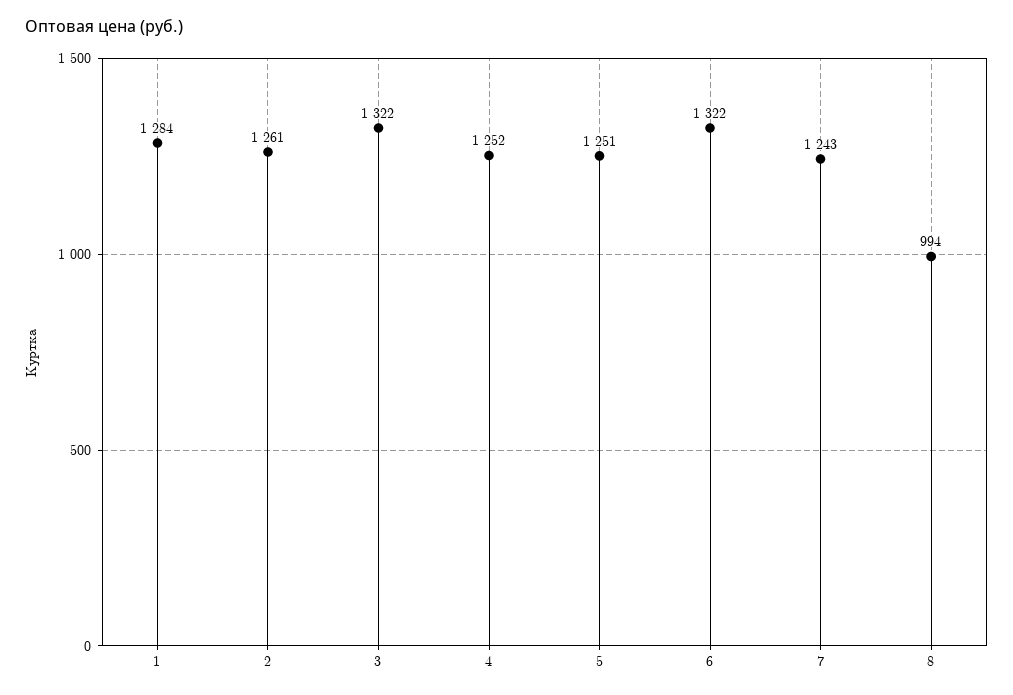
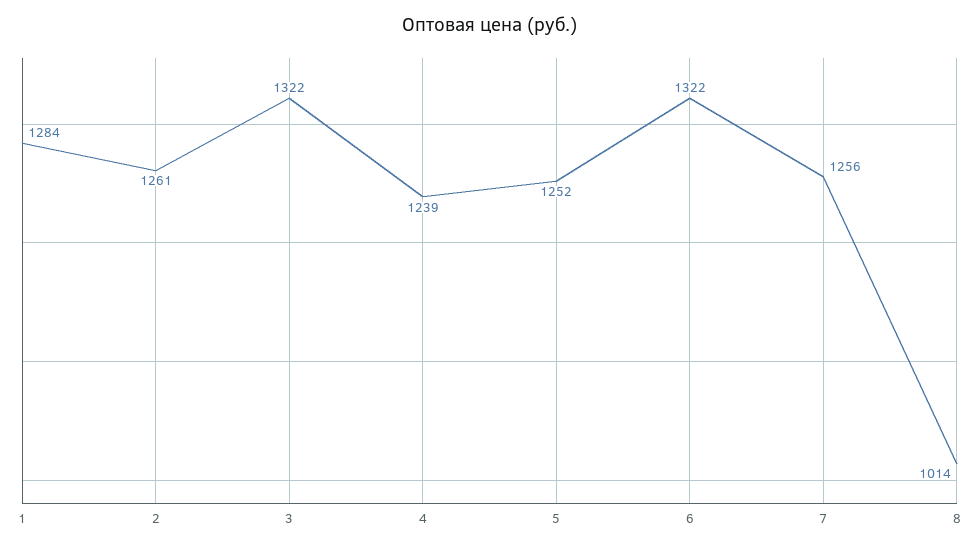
4: 1252 -> 1239
5: 1251 -> 1252
7: 1243 -> 1256
8: 994 -> 1014

